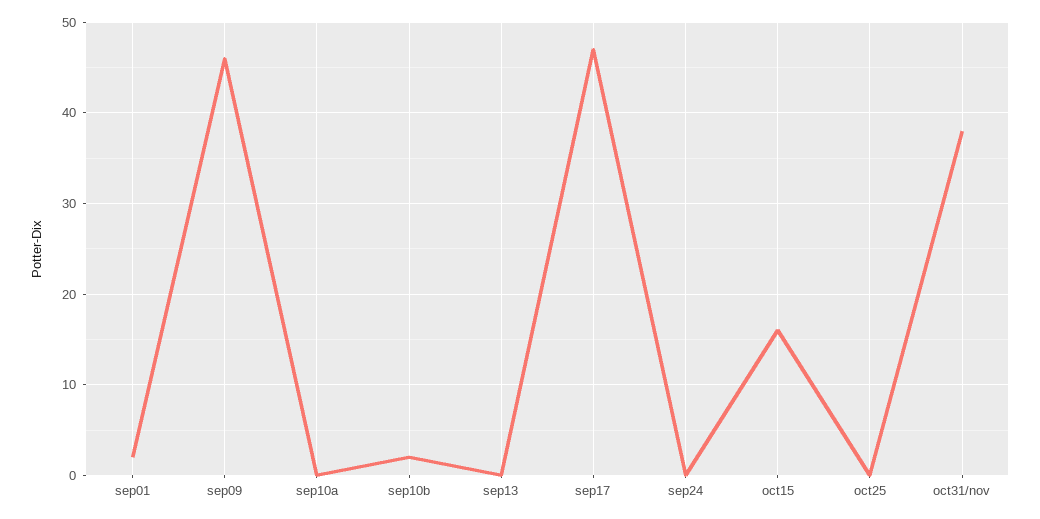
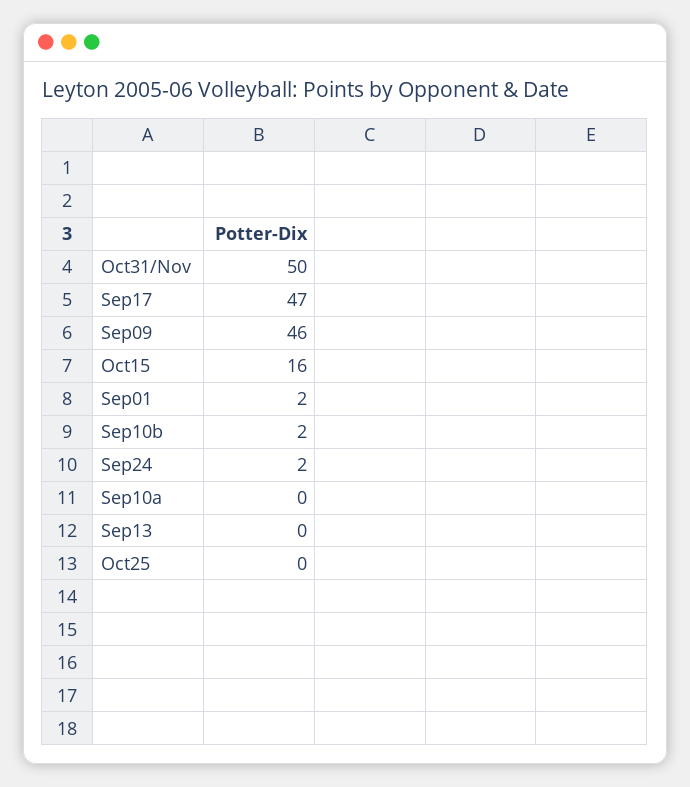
sep24: 0 -> 2
oct31/nov: 38 -> 50

